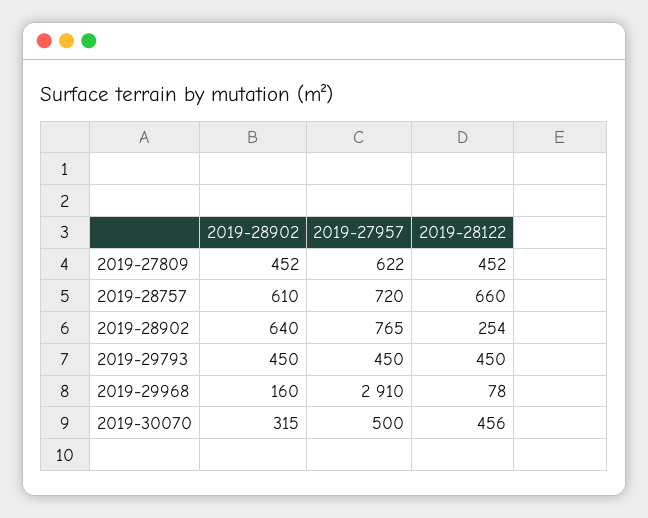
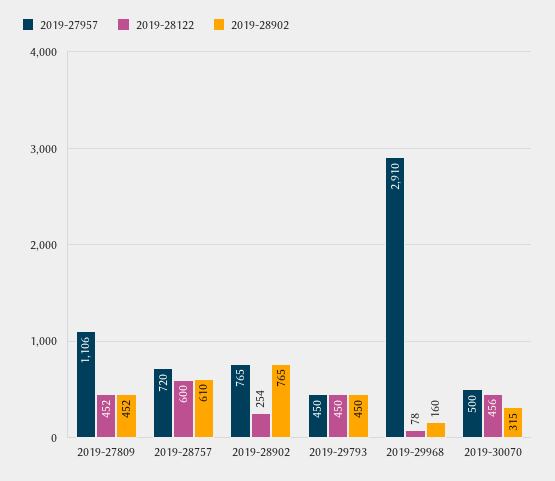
2019-27957, 2019-27809: 622 -> 1106
2019-28122, 2019-28757: 660 -> 600
2019-28902, 2019-28902: 640 -> 765

